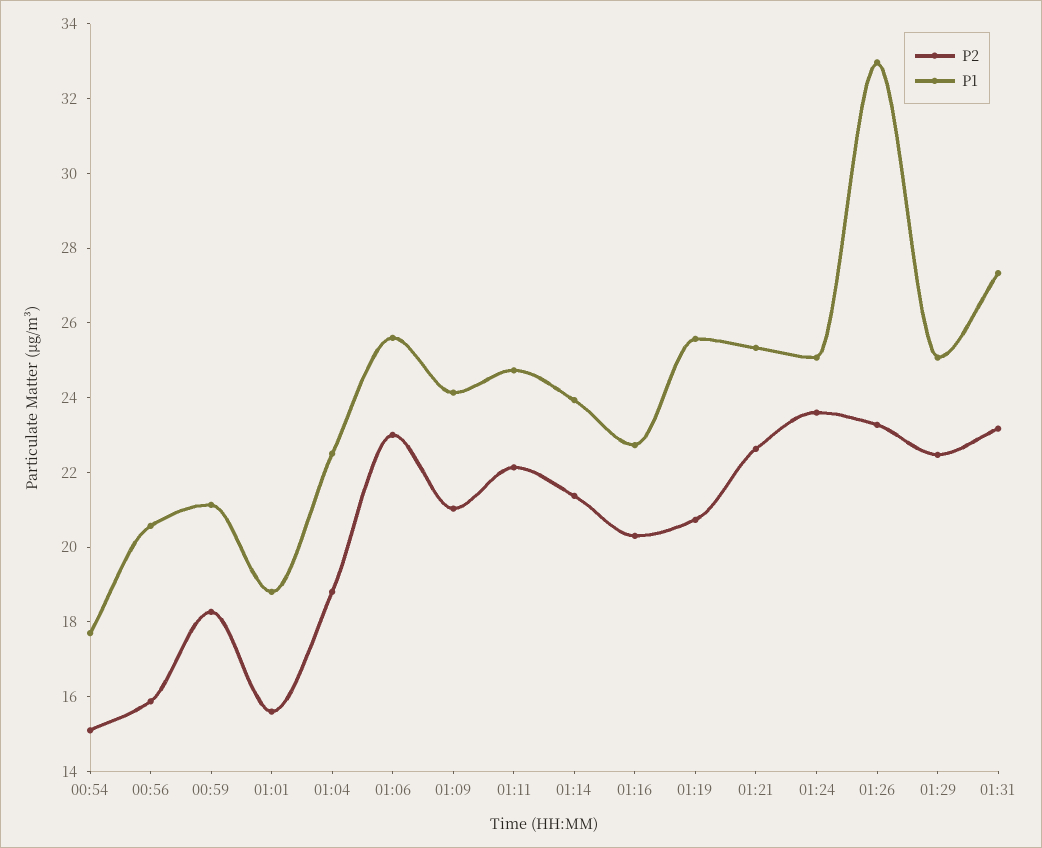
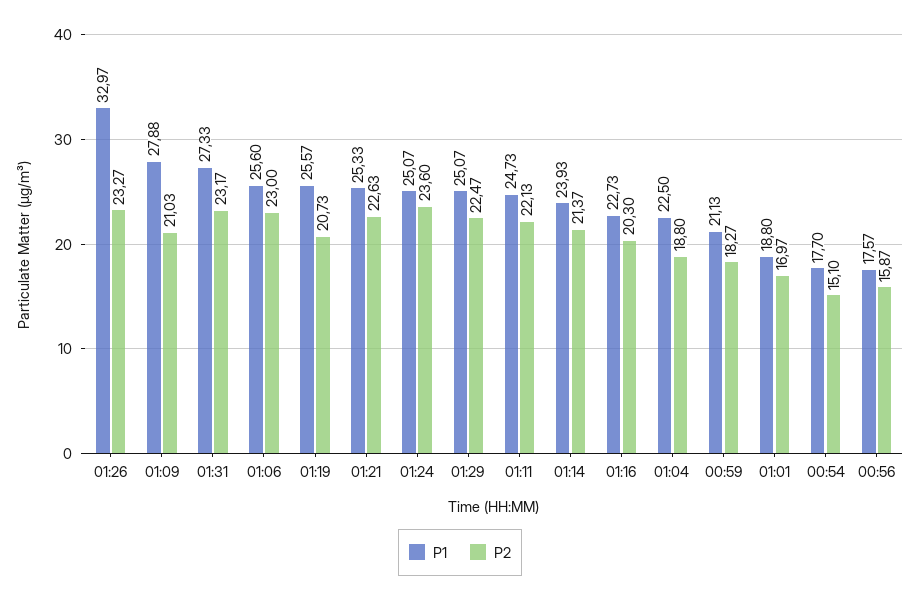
P1, 00:56: 20.5 -> 17.57
P2, 01:01: 15.5 -> 16.97
P1, 01:09: 24 -> 27.88

